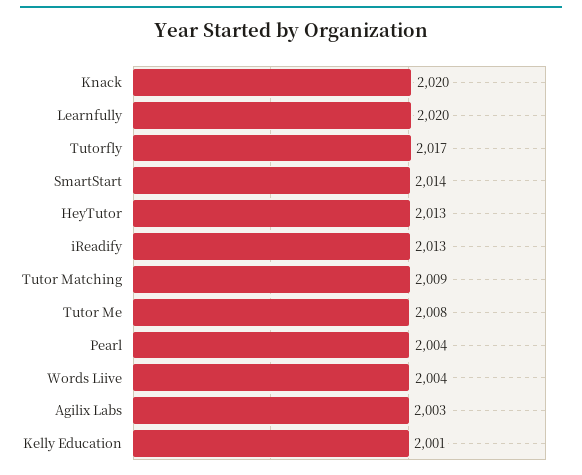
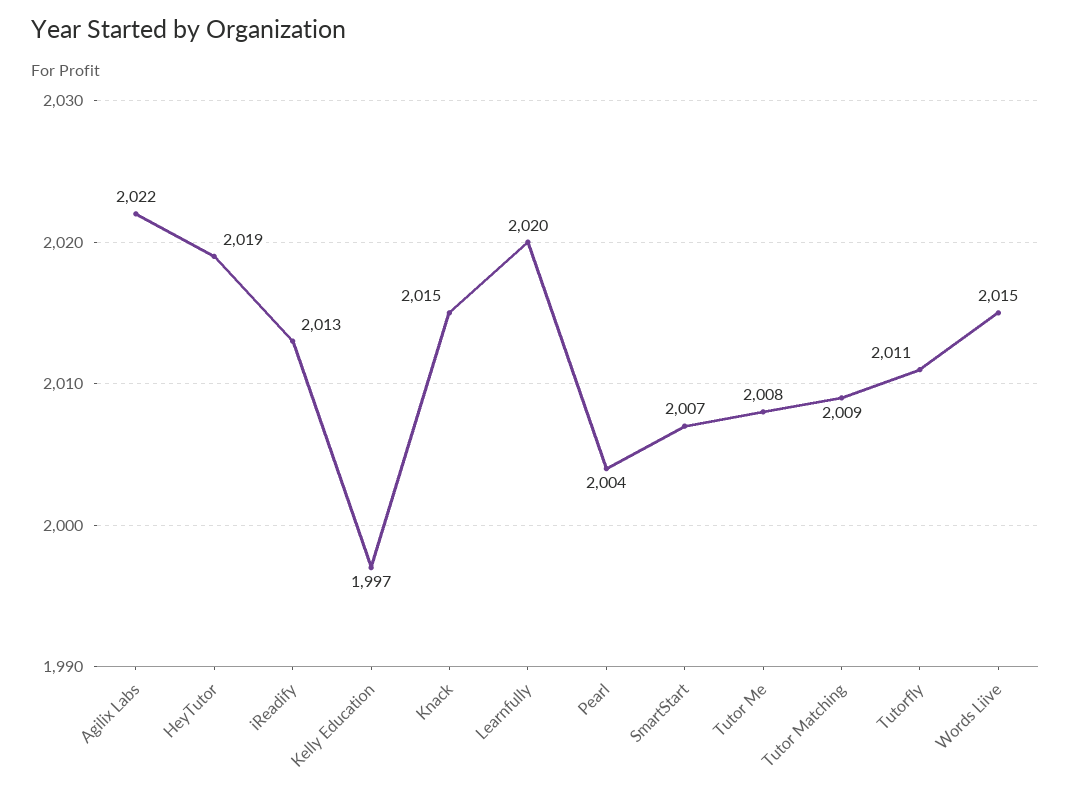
Knack: 2020 -> 2015
Tutorfly: 2017 -> 2011
SmartStart: 2014 -> 2007
HeyTutor: 2013 -> 2019
Words Liive: 2004 -> 2015
Agilix Labs: 2003 -> 2022
Kelly Education: 2001 -> 1997

